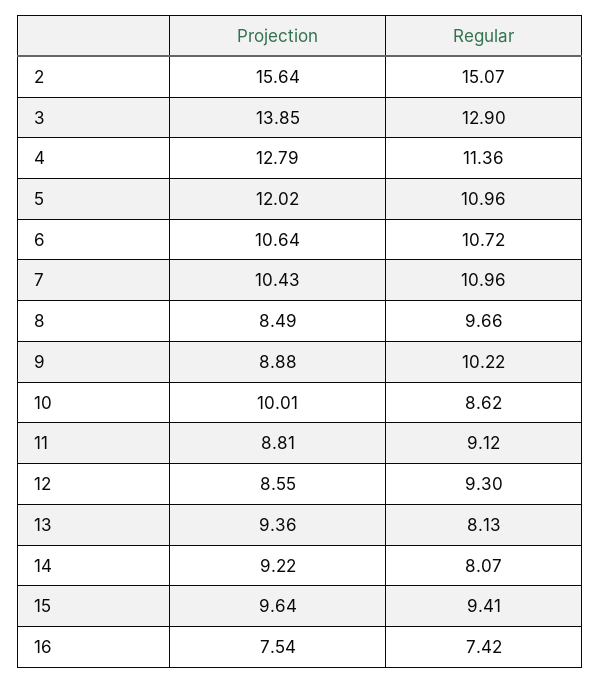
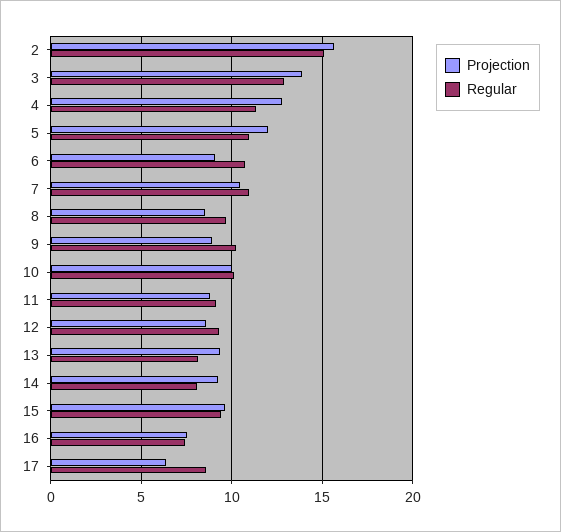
Projection, 6: 10.64 -> 9
Regular, 10: 8.62 -> 10
Projection, 17: none -> 6.5
Regular, 17: none -> 8.5

